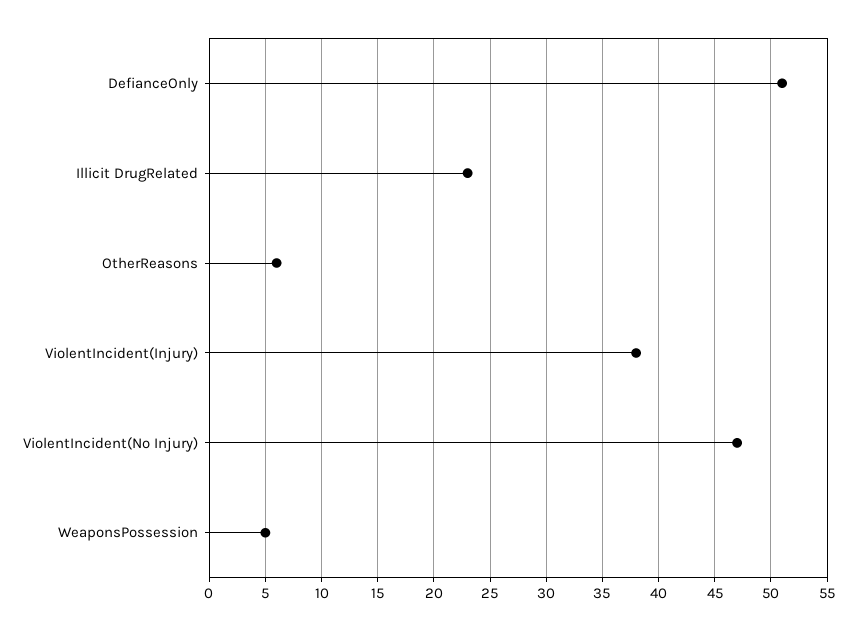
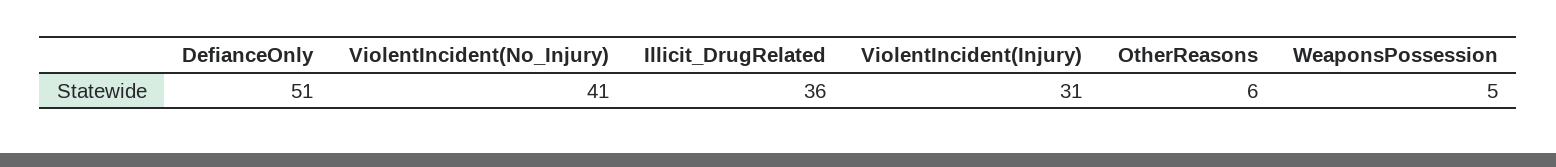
Illicit DrugRelated: 23 -> 36
ViolentIncident(Injury): 38 -> 31
ViolentIncident(No Injury): 47 -> 41

